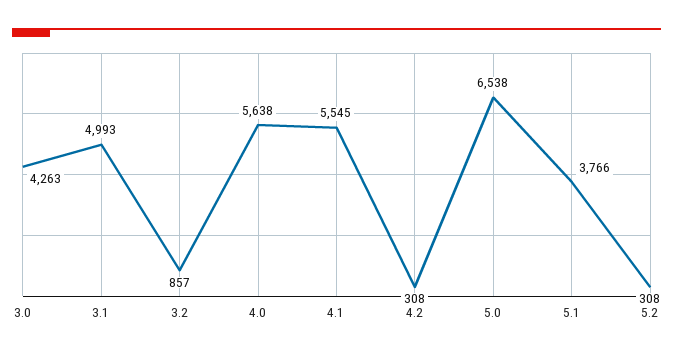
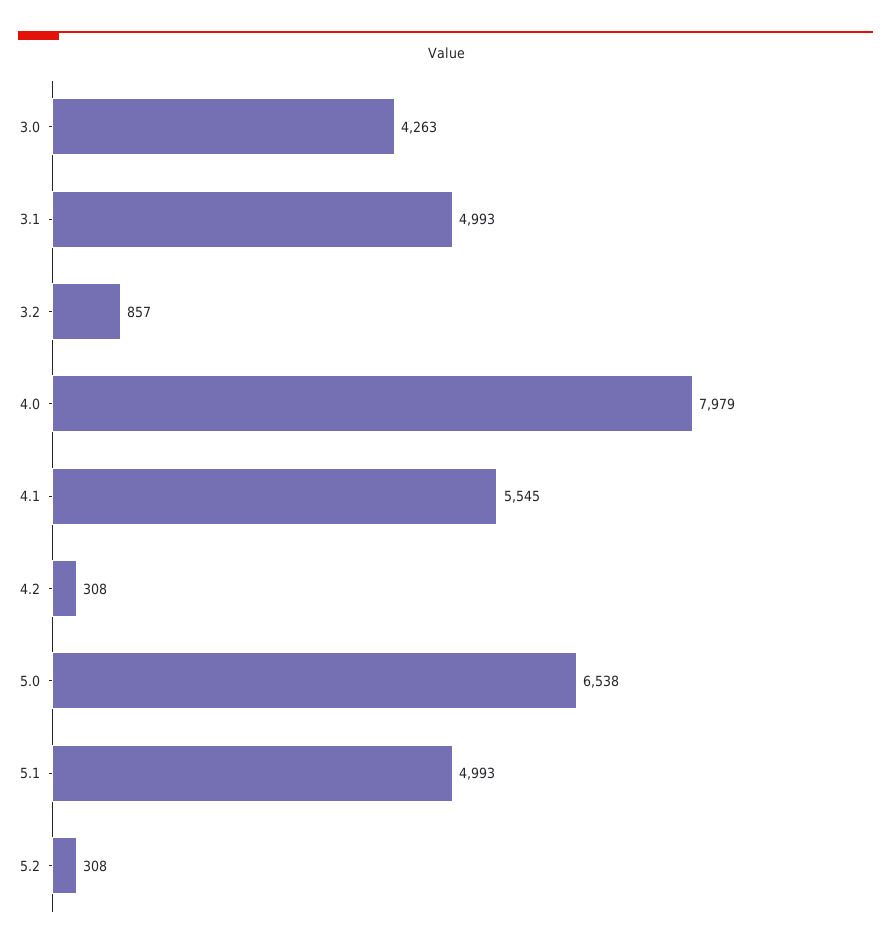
4.0: 5638 -> 7979
5.1: 3766 -> 4993

